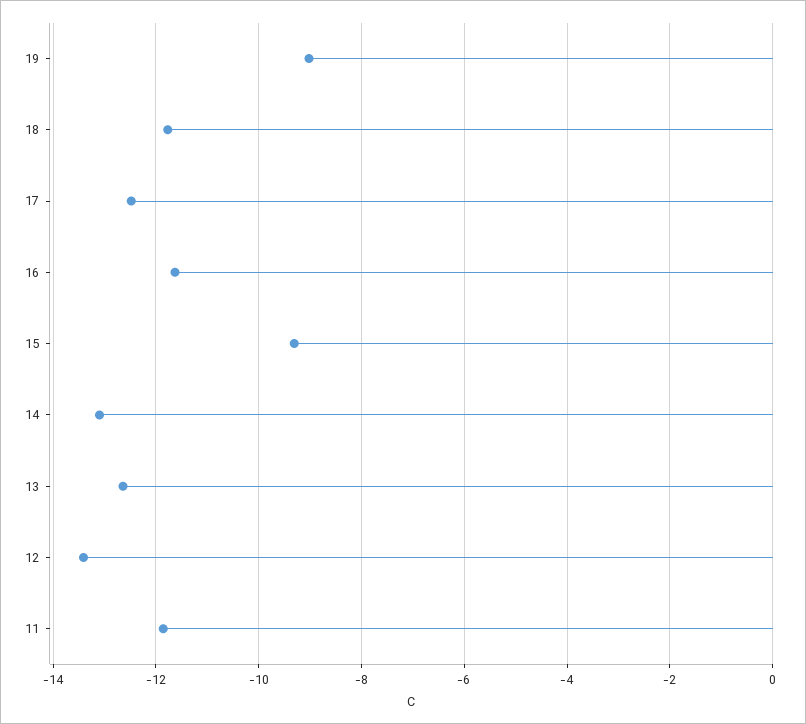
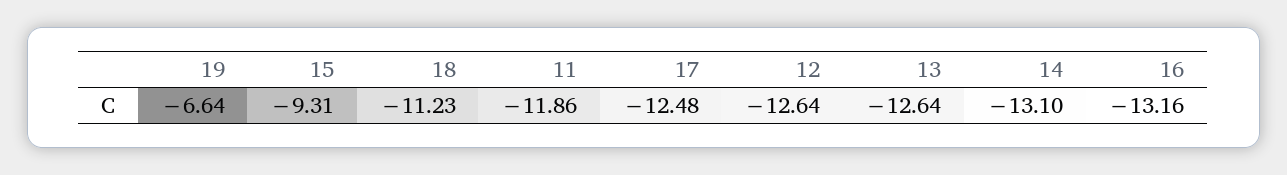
19: -9 -> -6.64
18: -11.8 -> -11.23
16: -11.6 -> -13.16
12: -13.4 -> -12.64

